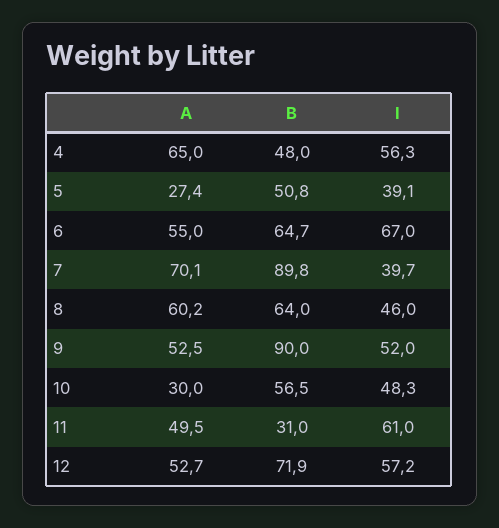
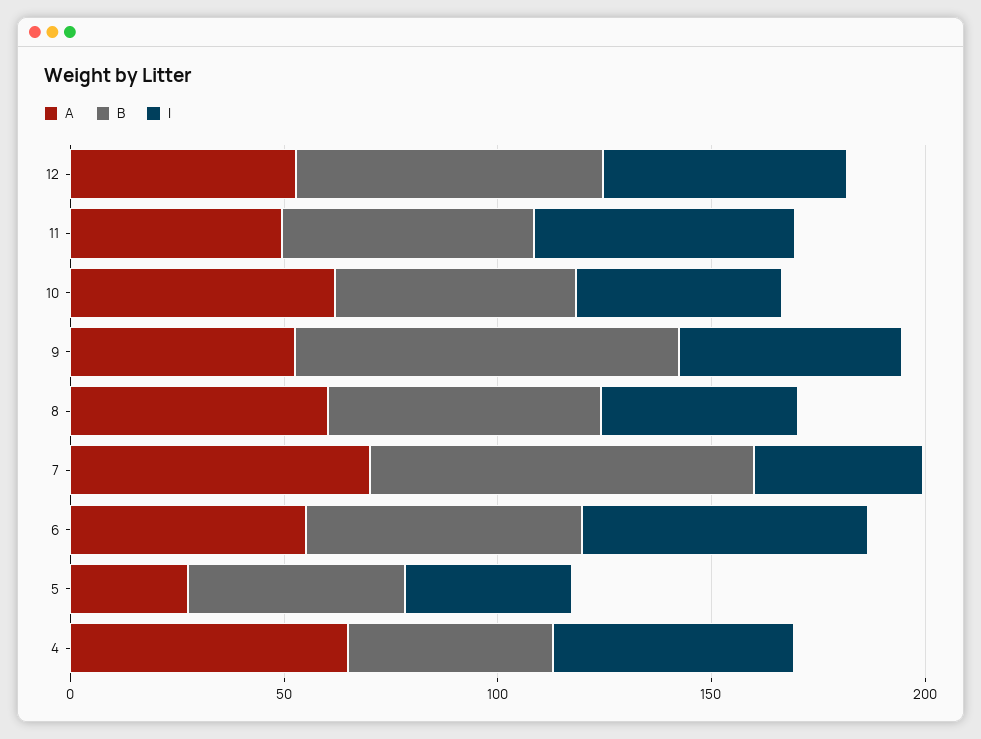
A, 10: 30 -> 60
B, 11: 31 -> 60

